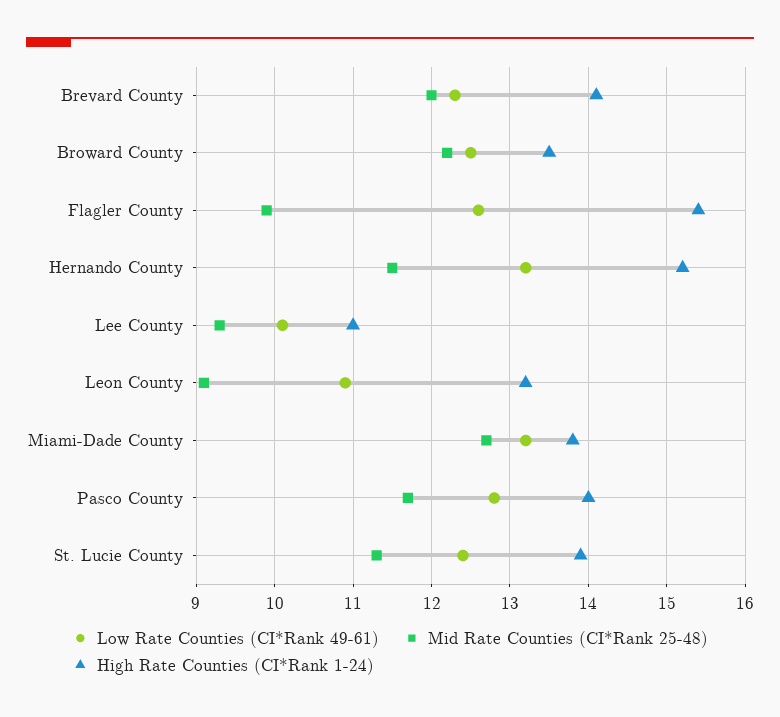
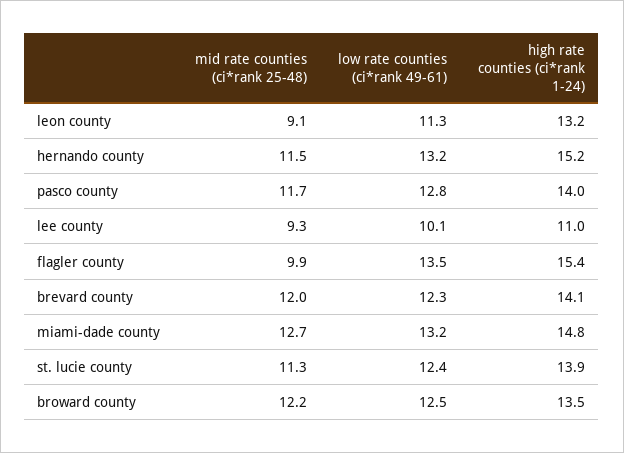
Low Rate Counties (CI*Rank 49-61), Flagler County: 12.6 -> 13.5
Low Rate Counties (CI*Rank 49-61), Leon County: 10.9 -> 11.3
High Rate Counties (CI*Rank 1-24), Miami-Dade County: 13.8 -> 14.8

